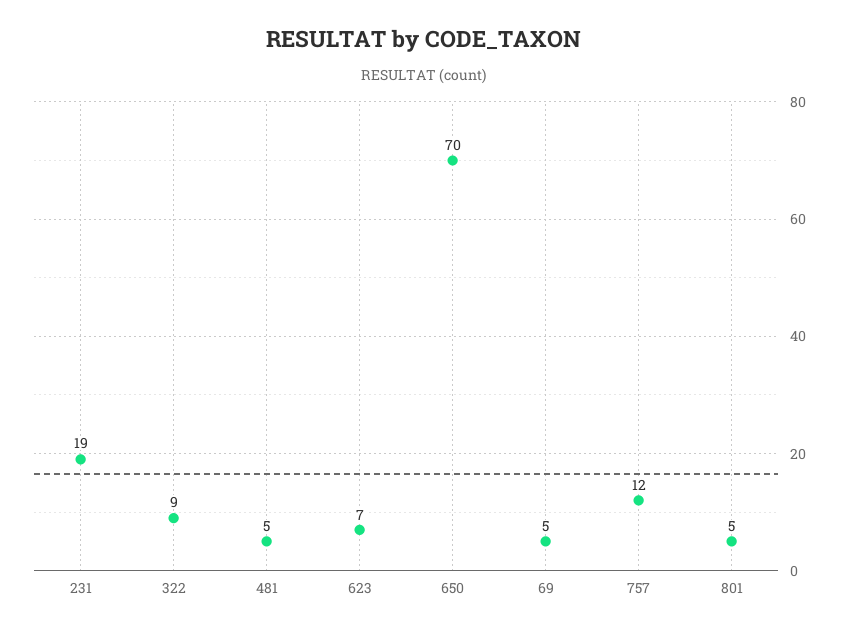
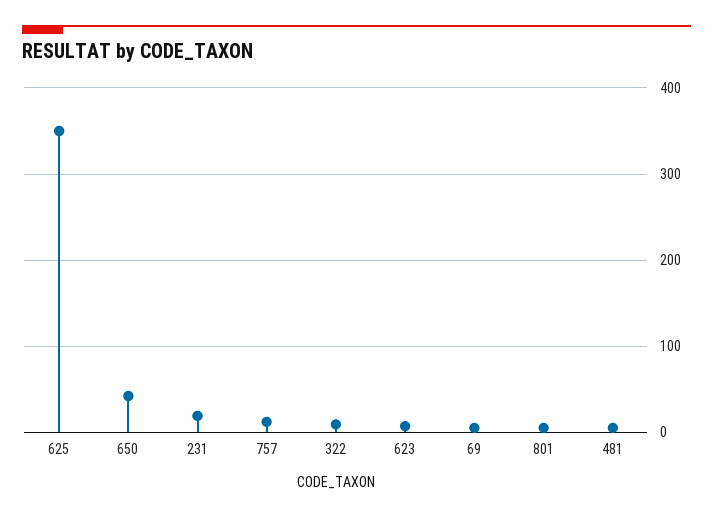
650: 70 -> 40
625: none -> 350

